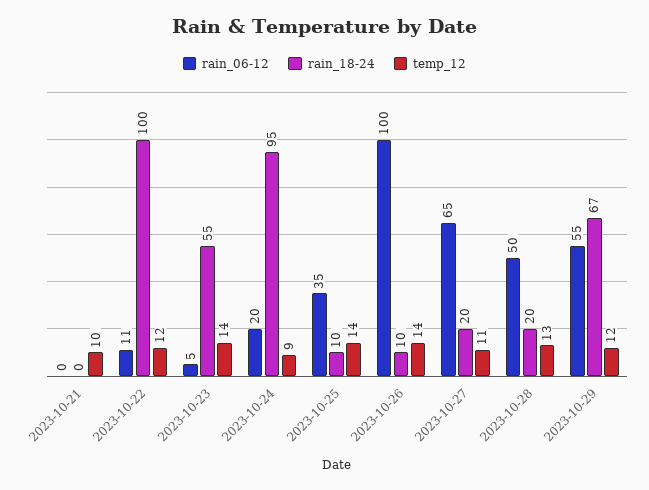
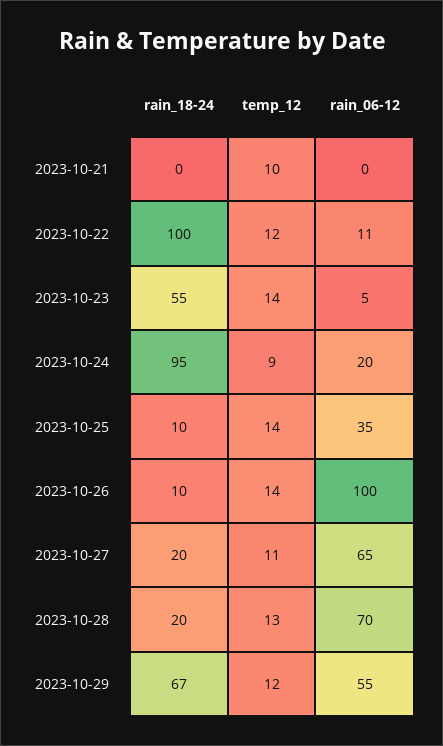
rain_06-12, 2023-10-28: 50 -> 70

